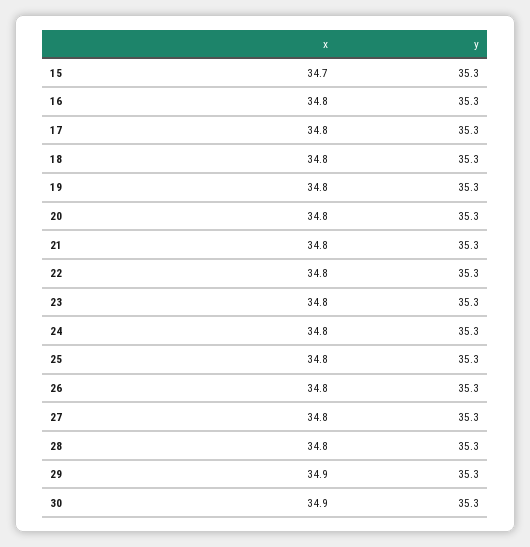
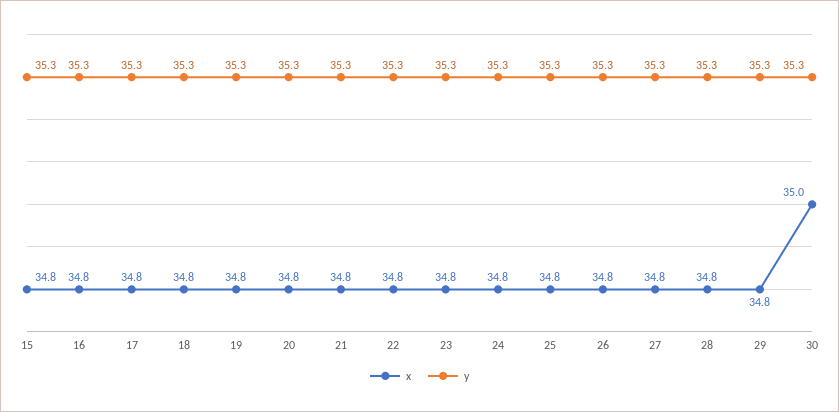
x, 15: 34.7 -> 34.8
x, 29: 34.9 -> 34.8
x, 30: 34.9 -> 35

